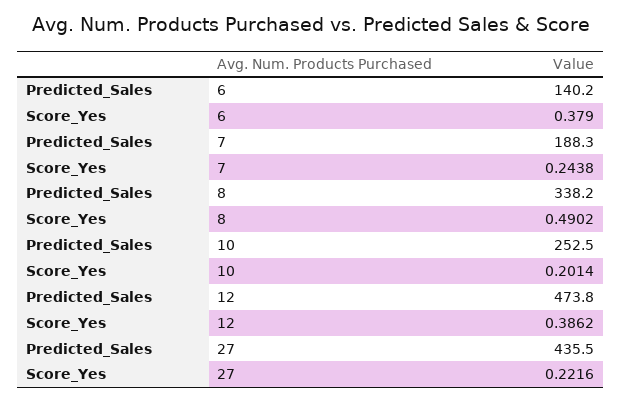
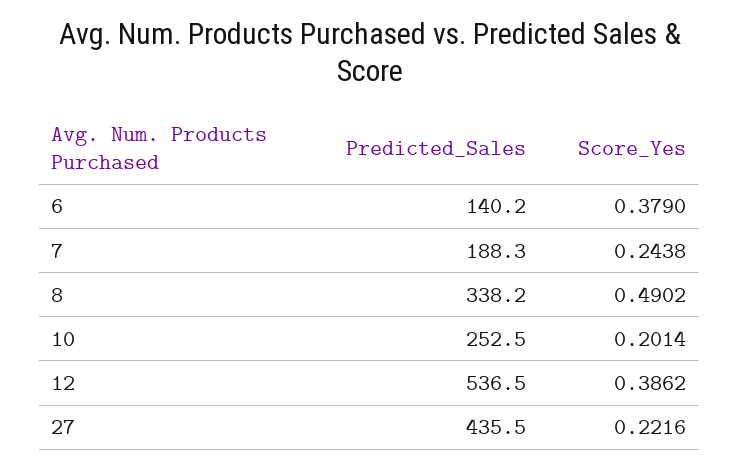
Predicted_Sales, 12: 473.8 -> 536.5

